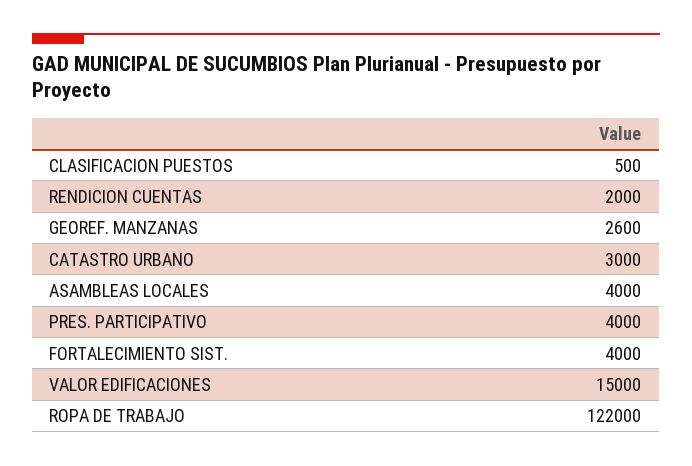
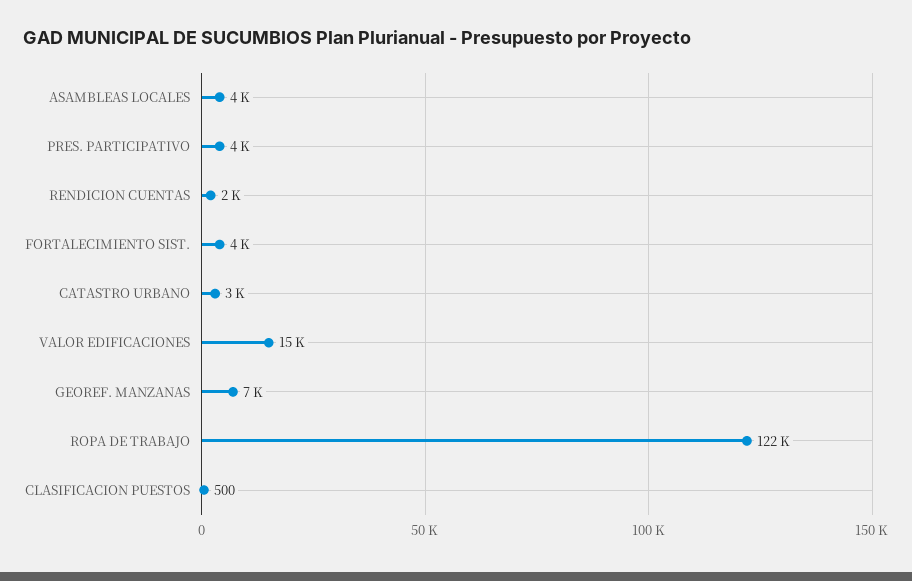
GEOREF. MANZANAS: 2600 -> 7000

